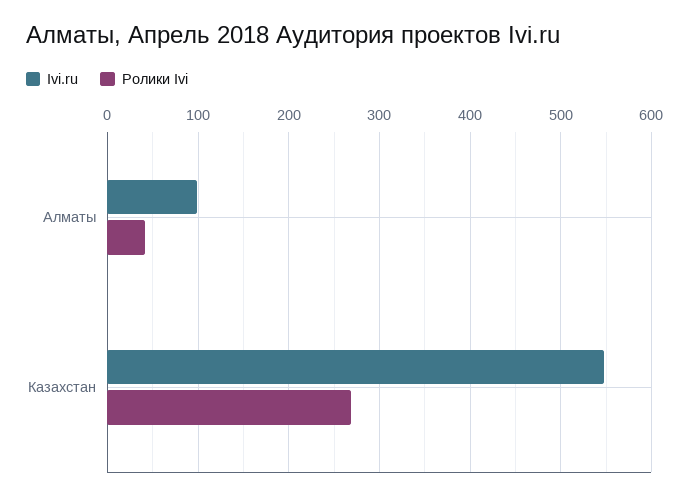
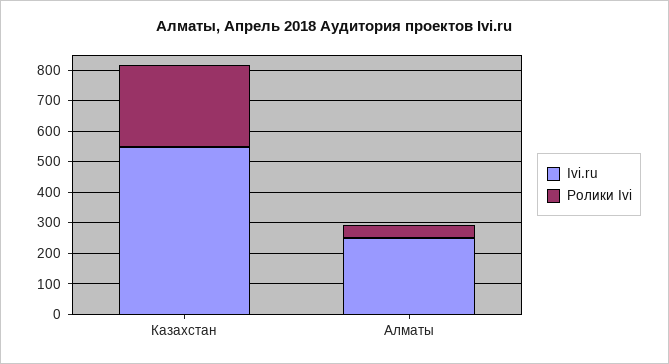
Ivi.ru, Алматы: 100 -> 250

